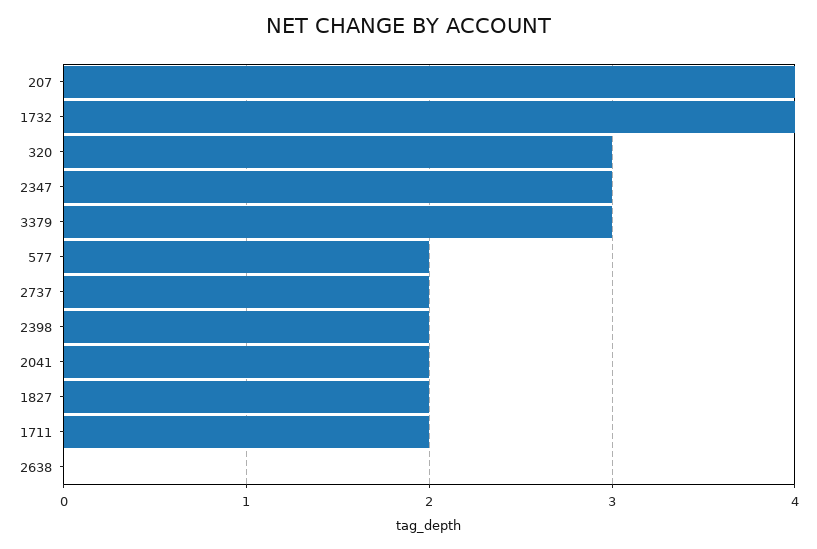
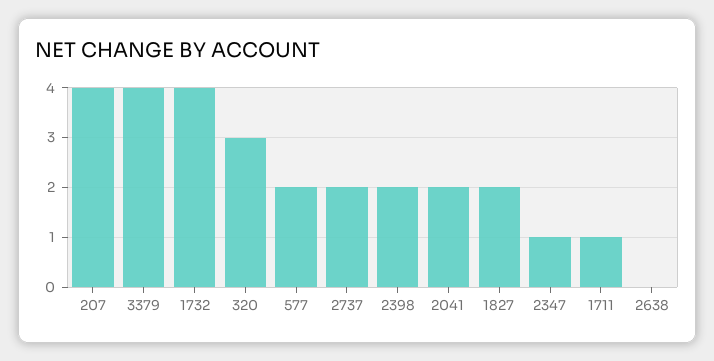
2347: 3 -> 1
3379: 3 -> 4
1711: 2 -> 1

